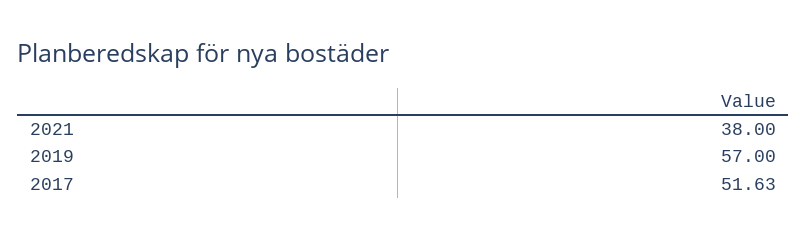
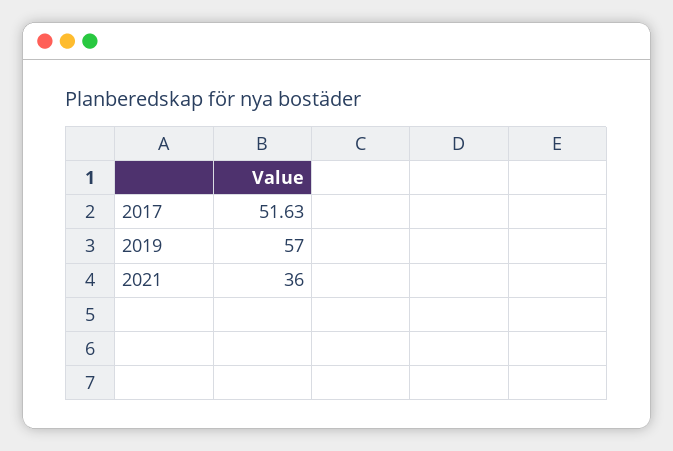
2021: 38 -> 36

